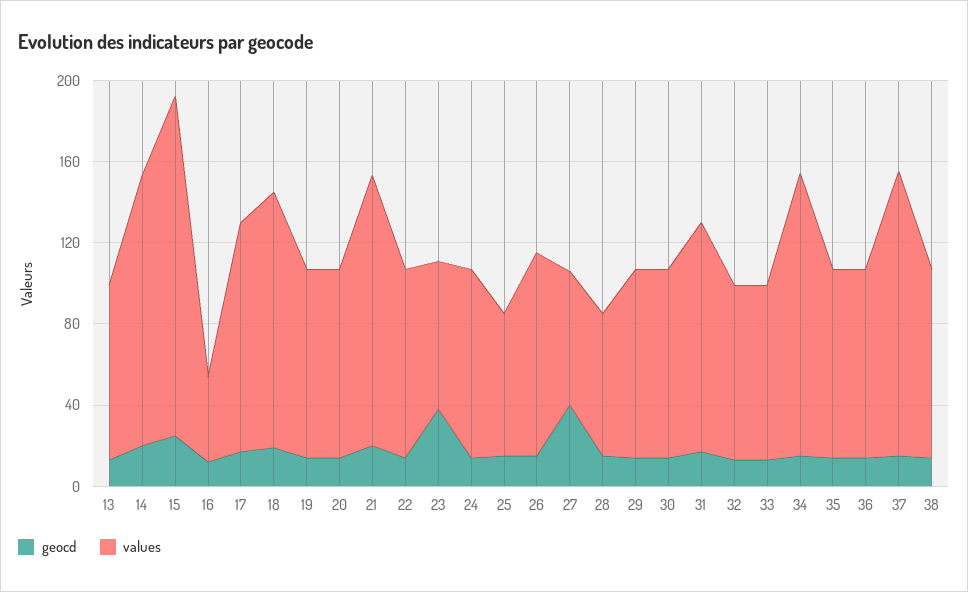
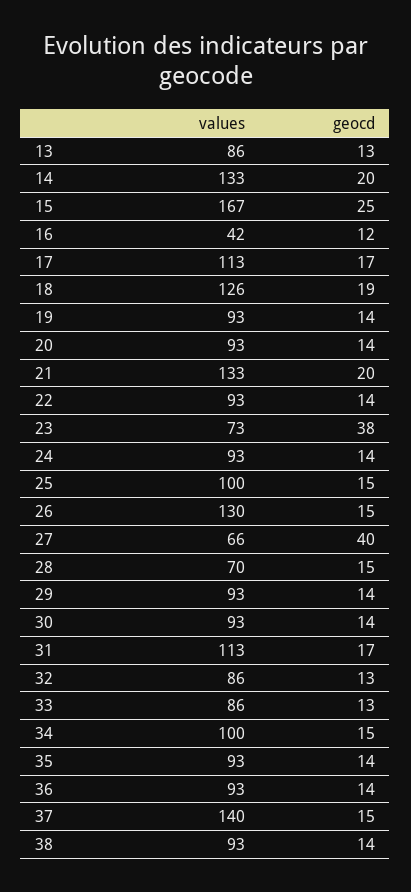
values, 25: 70 -> 100
values, 26: 100 -> 130
values, 34: 140 -> 100

